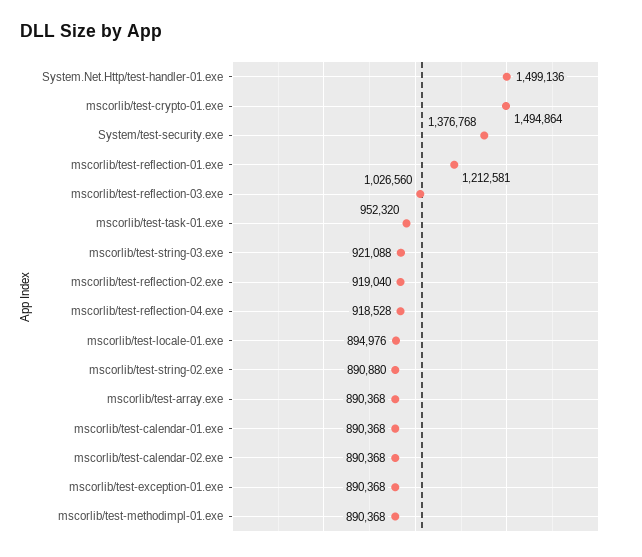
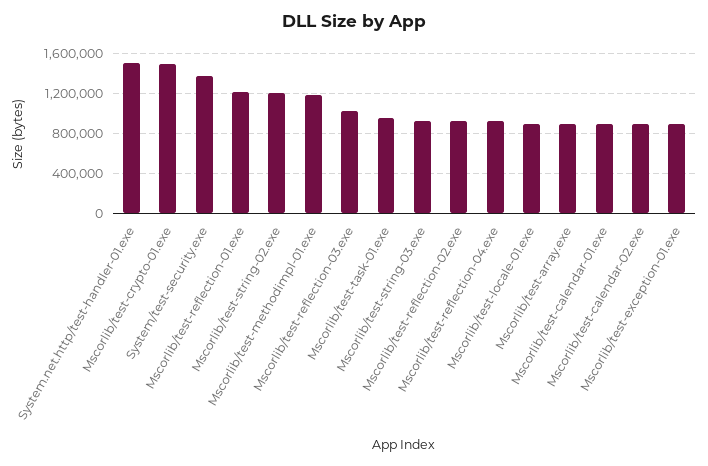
mscorlib/test-string-02.exe: 890880 -> 1200000
mscorlib/test-methodimpl-01.exe: 890368 -> 1200000

